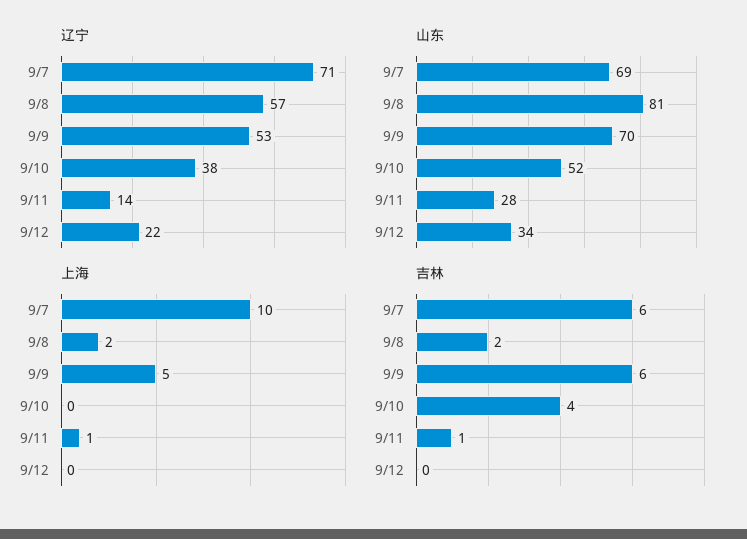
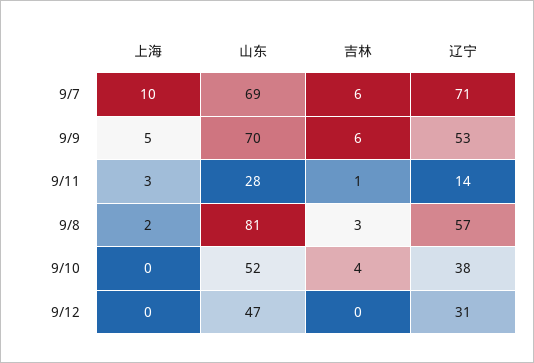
辽宁, 9/12: 22 -> 31
山东, 9/12: 34 -> 47
上海, 9/11: 1 -> 3
吉林, 9/8: 2 -> 3

